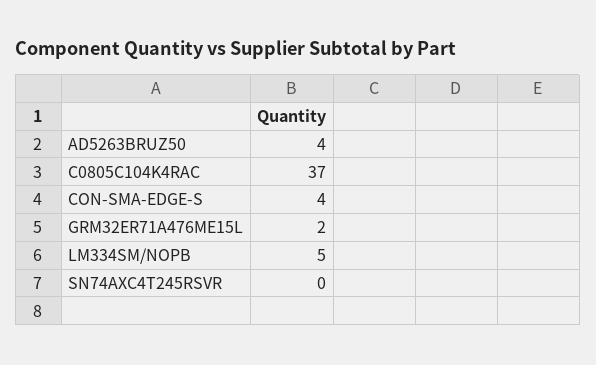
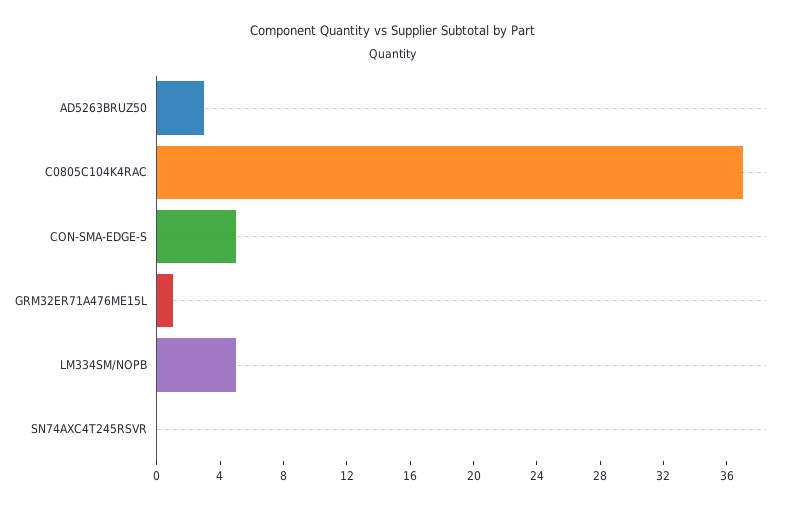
AD5263BRUZ50: 4 -> 3
CON-SMA-EDGE-S: 4 -> 5
GRM32ER71A476ME15L: 2 -> 1

